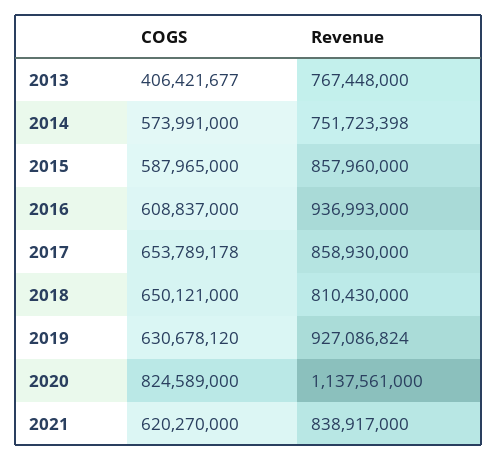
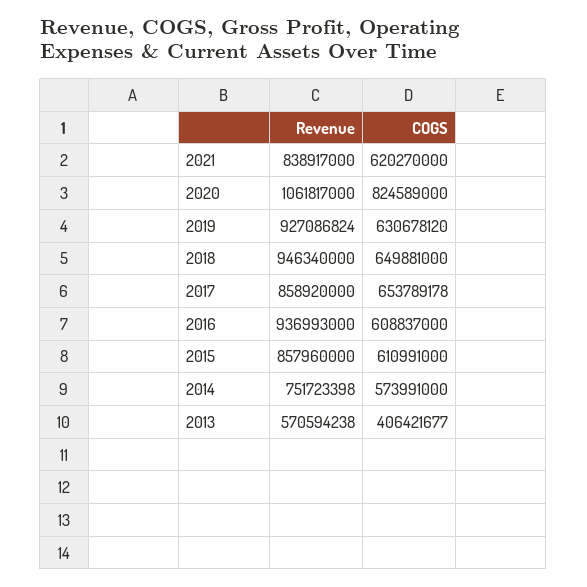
Revenue, 2013: 767448000 -> 570594238
COGS, 2015: 587965000 -> 610991000
Revenue, 2017: 858930000 -> 858920000
COGS, 2018: 650121000 -> 649881000
Revenue, 2018: 810430000 -> 946340000
Revenue, 2020: 1137561000 -> 1061817000

